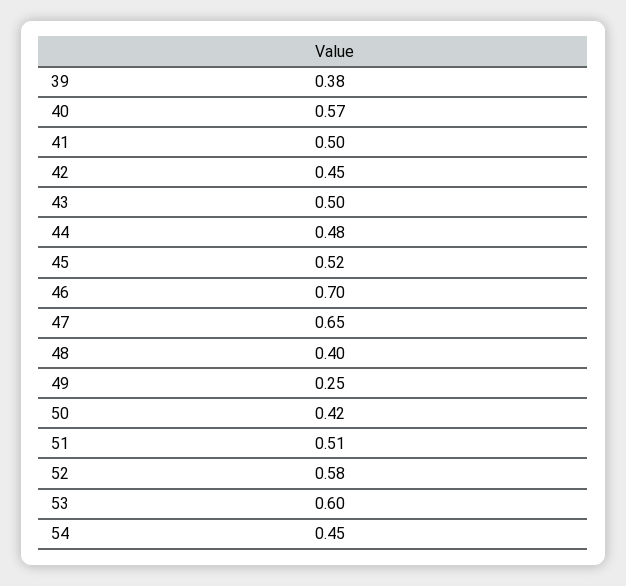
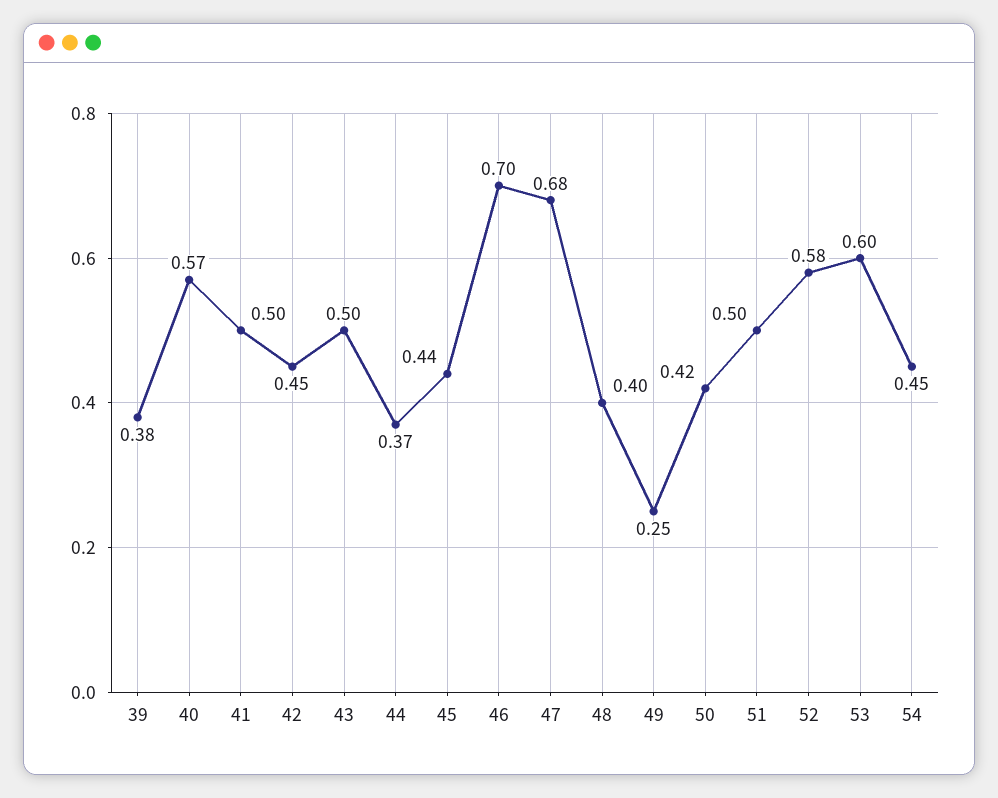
44: 0.48 -> 0.37
45: 0.52 -> 0.44
47: 0.65 -> 0.68
51: 0.51 -> 0.5

